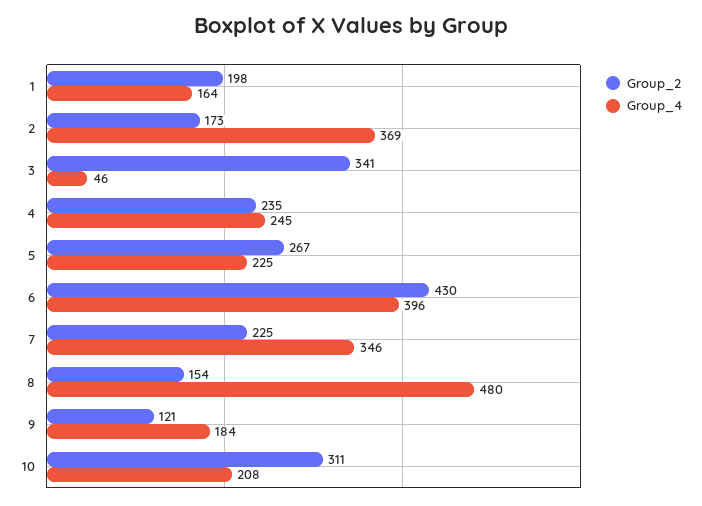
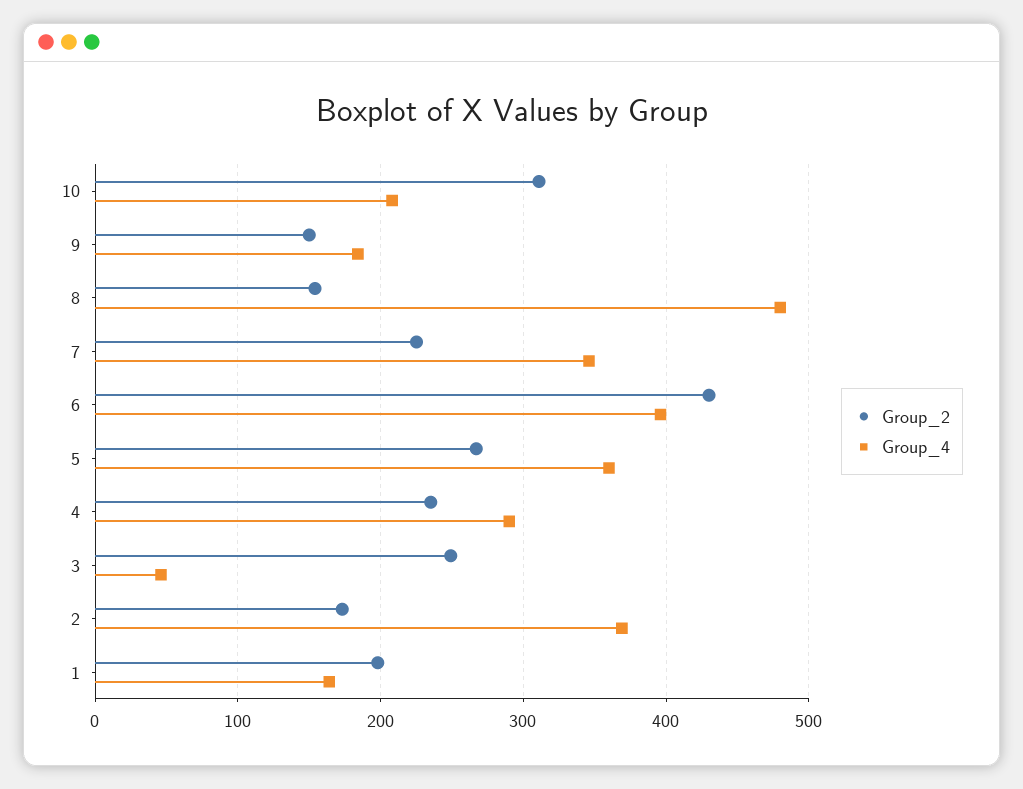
Group_2, 3: 341 -> 250
Group_4, 4: 245 -> 290
Group_4, 5: 225 -> 360
Group_2, 9: 121 -> 150

